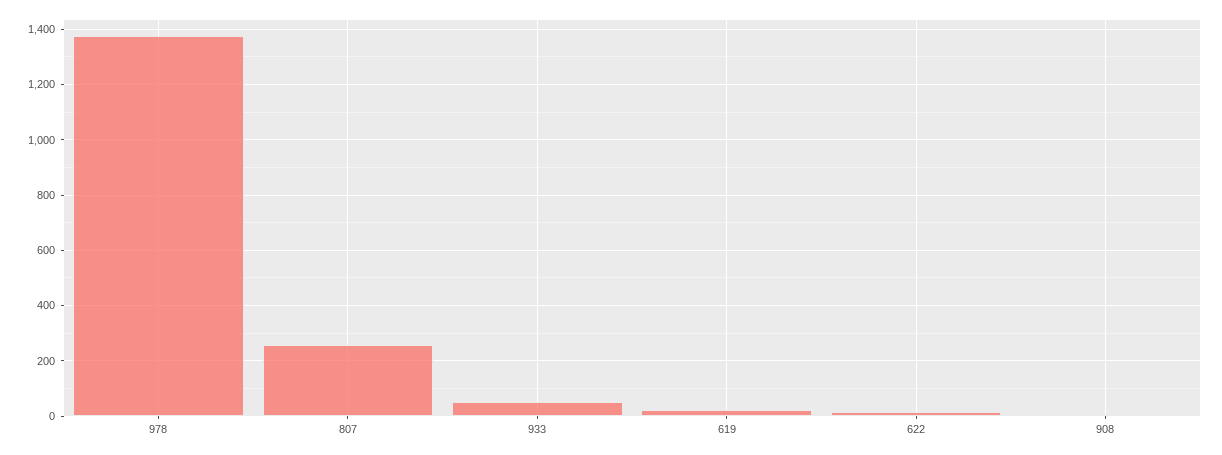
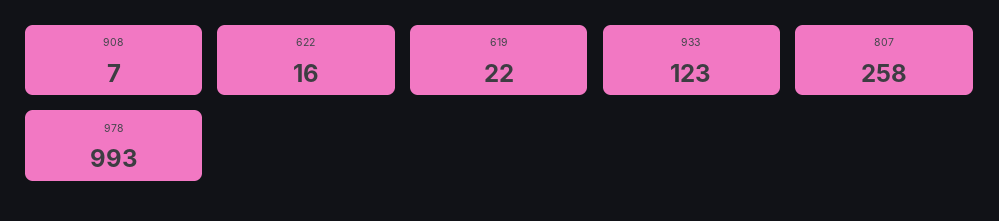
978: 1375 -> 993
933: 50 -> 123

